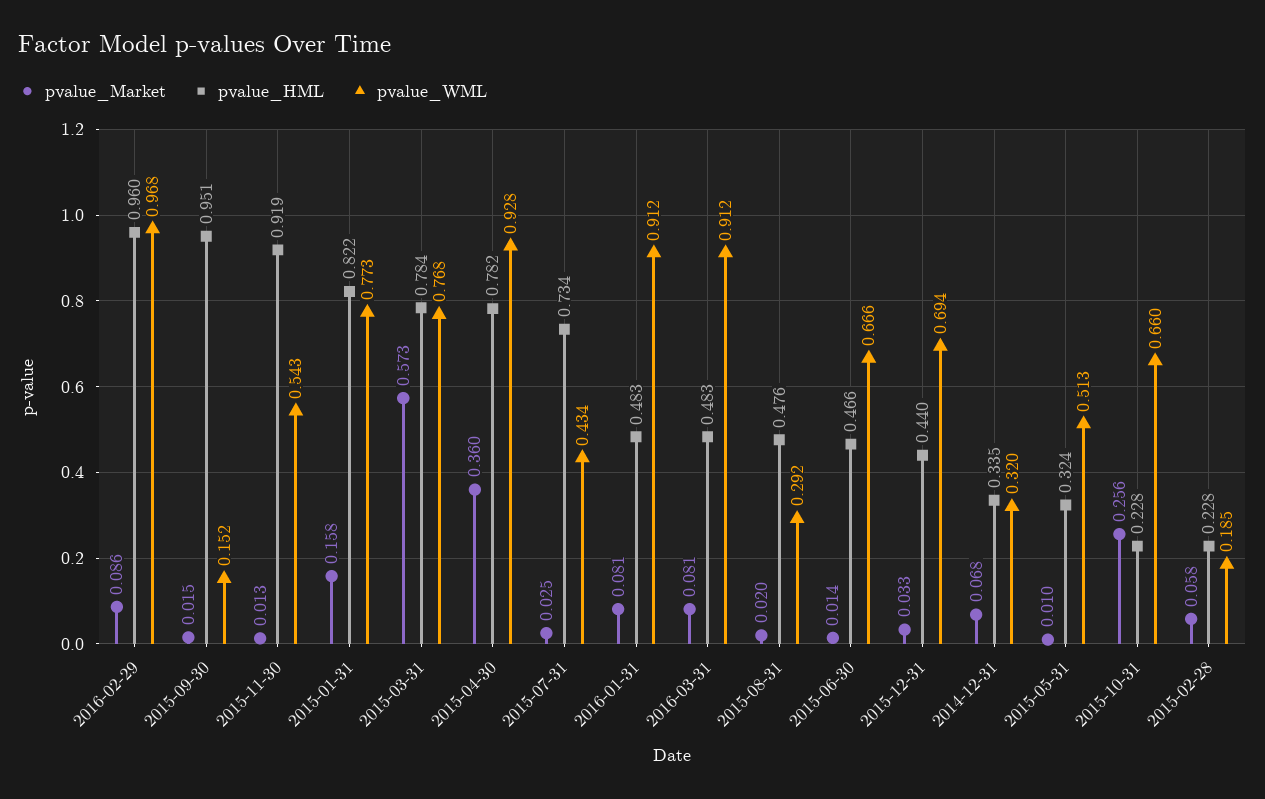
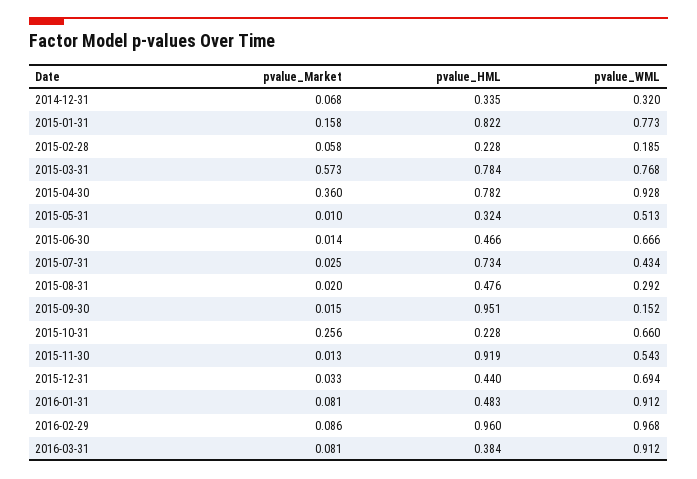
pvalue_HML, 2016-03-31: 0.483 -> 0.384

